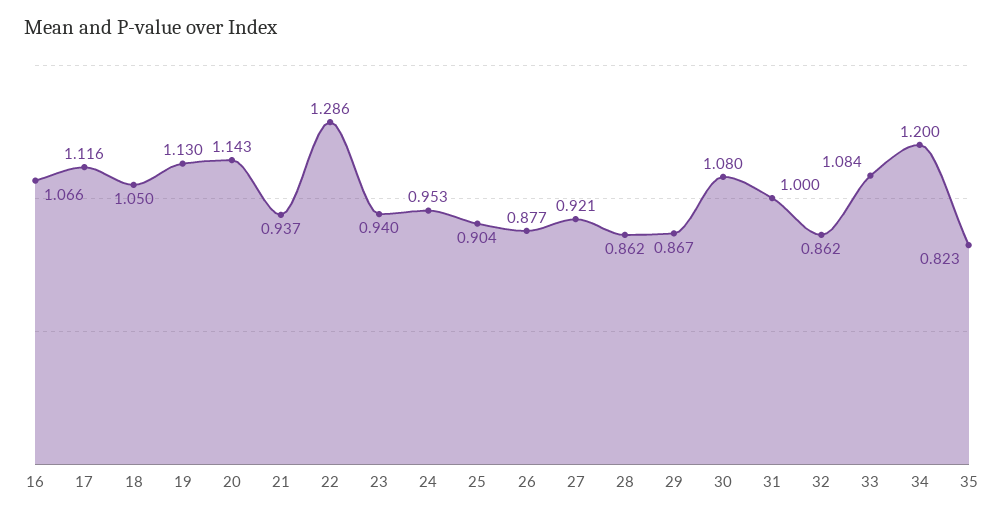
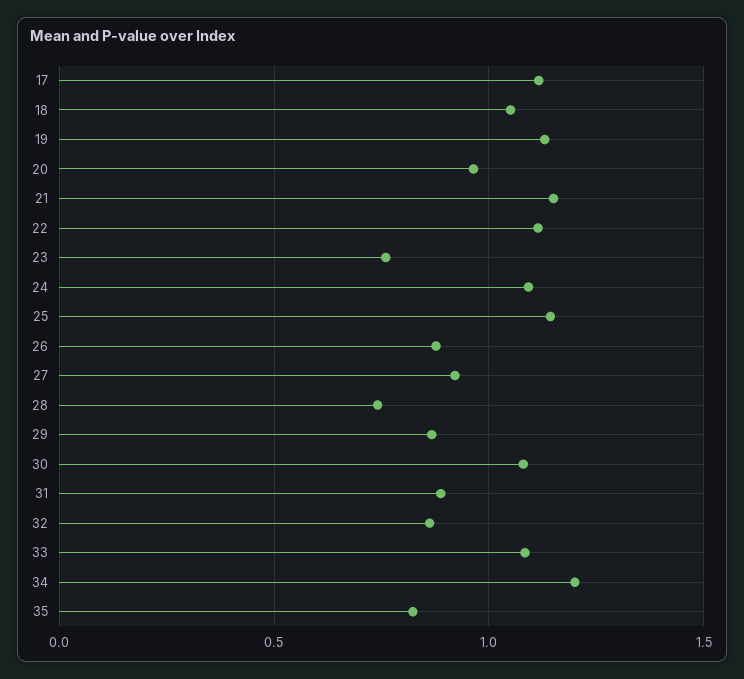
16: 1.066 -> none
20: 1.143 -> 0.95
21: 0.937 -> 1.15
22: 1.286 -> 1.1
23: 0.94 -> 0.75
24: 0.953 -> 1.1
25: 0.904 -> 1.15
28: 0.862 -> 0.75
31: 1 -> 0.9

